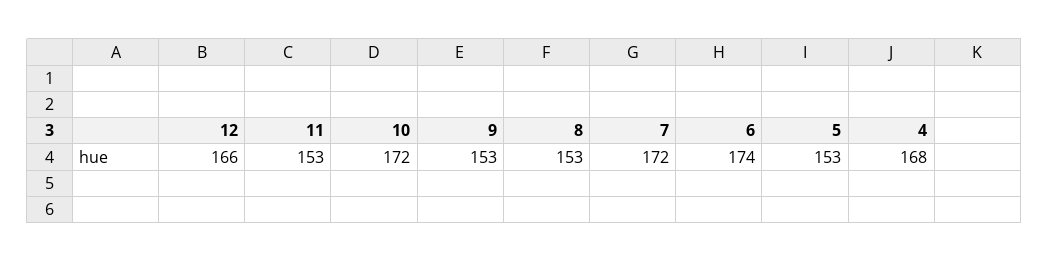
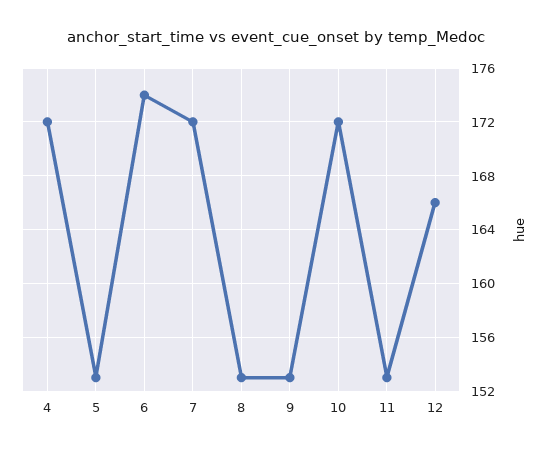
4: 168 -> 172

